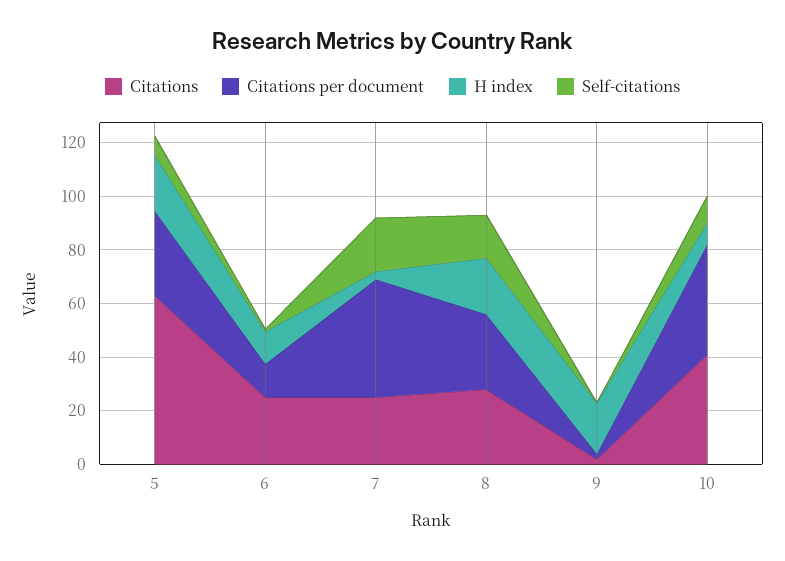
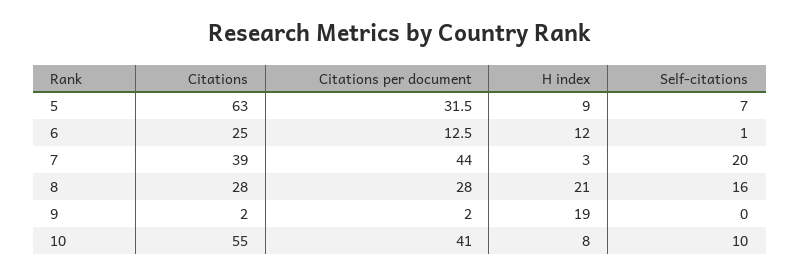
H index, 5: 20 -> 9
Citations, 7: 25 -> 39
Citations, 10: 40 -> 55

